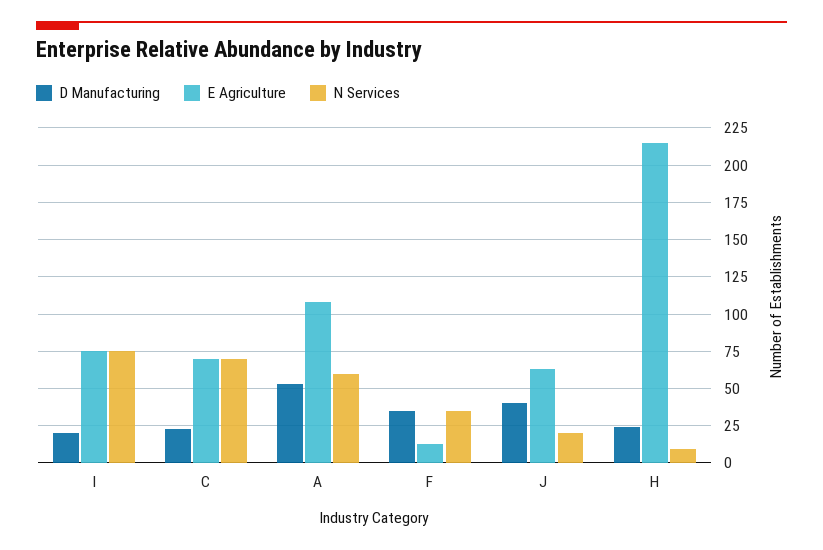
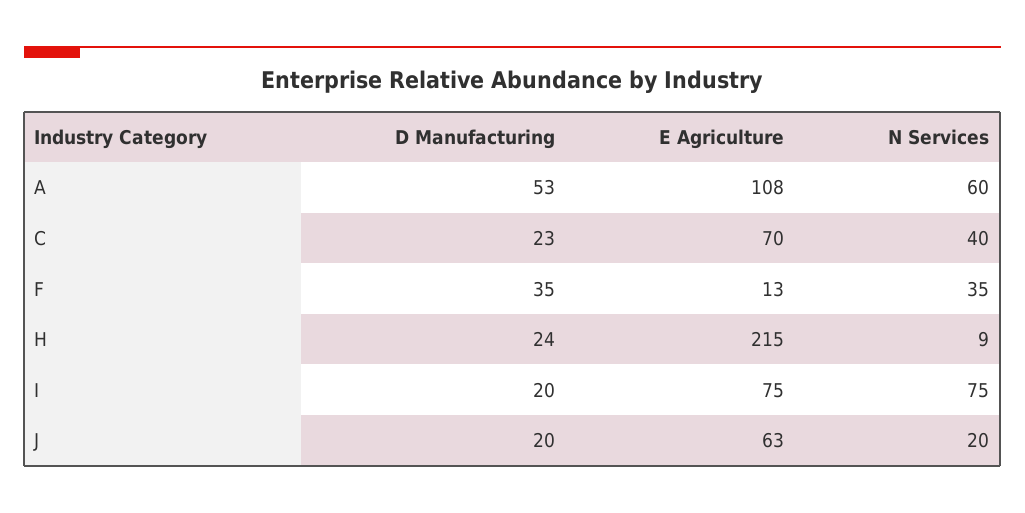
N Services, C: 70 -> 40
D Manufacturing, J: 40 -> 20

